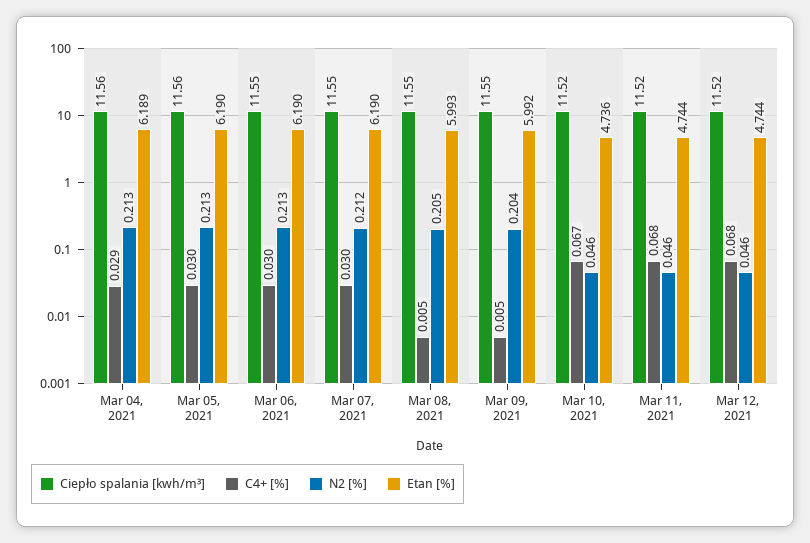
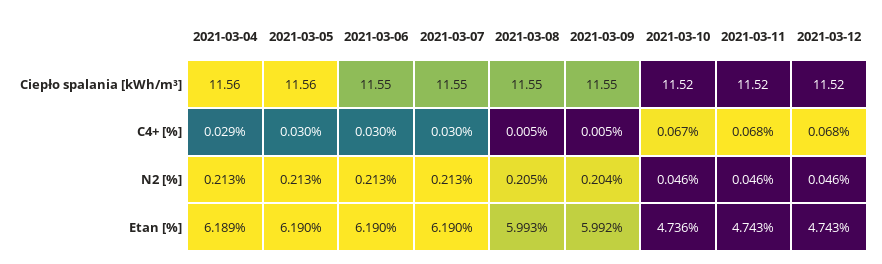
N2 [%], Mar 07, 2021: 0.212 -> 0.213
Etan [%], Mar 11, 2021: 4.744 -> 4.743
Etan [%], Mar 12, 2021: 4.744 -> 4.743

